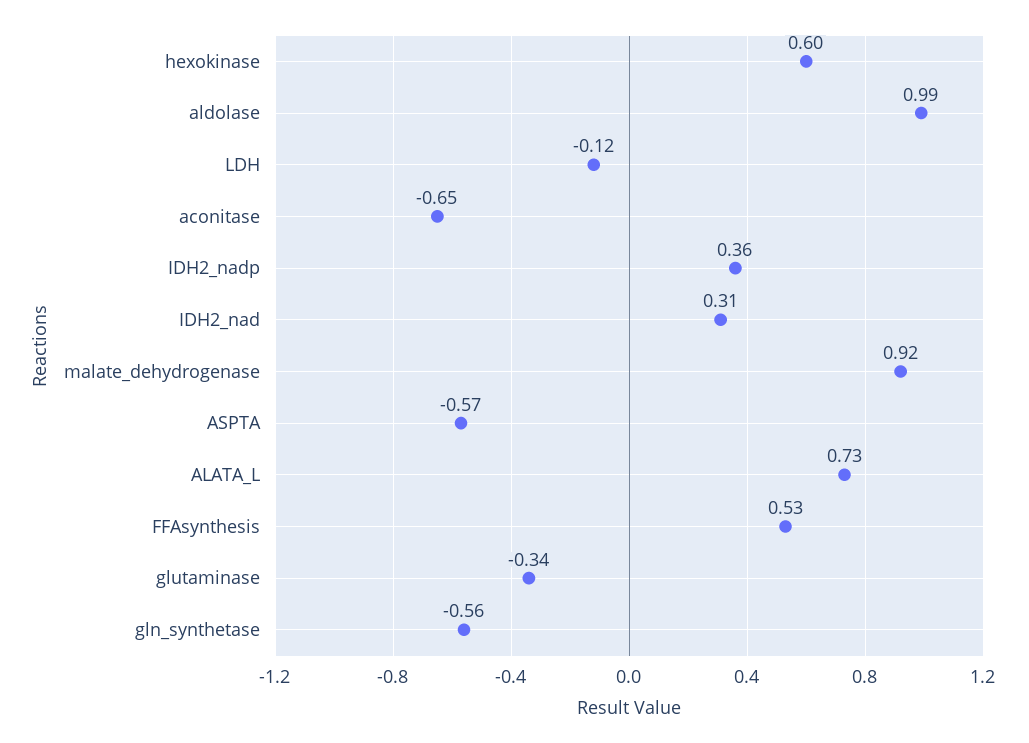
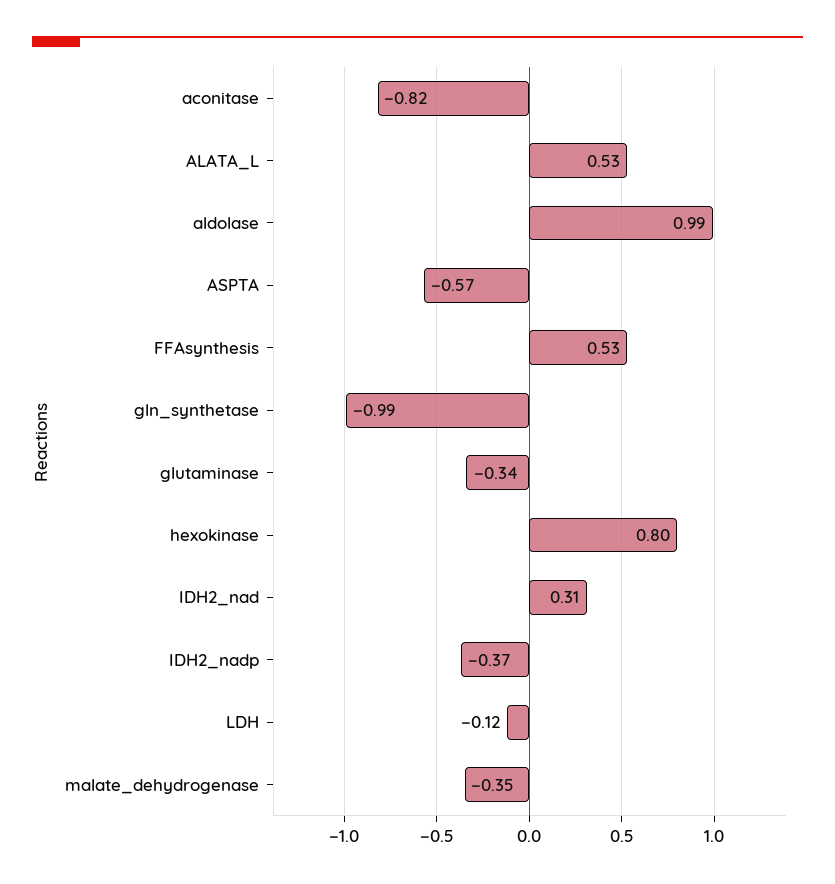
hexokinase: 0.6 -> 0.8
aconitase: -0.65 -> -0.82
IDH2_nadp: 0.36 -> -0.37
malate_dehydrogenase: 0.92 -> -0.35
ALATA_L: 0.73 -> 0.53
gln_synthetase: -0.56 -> -0.99

